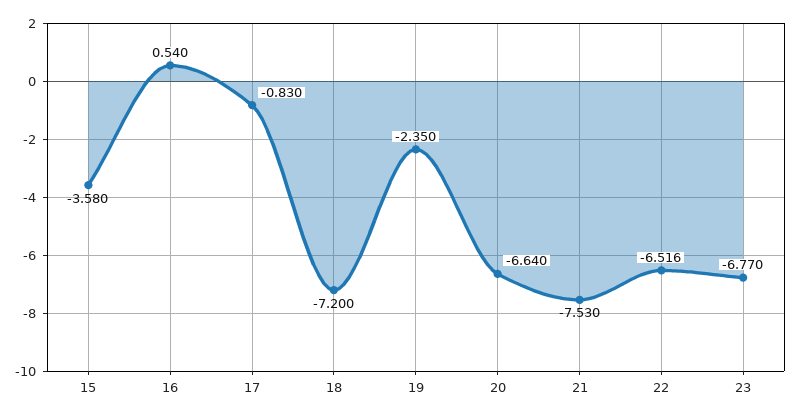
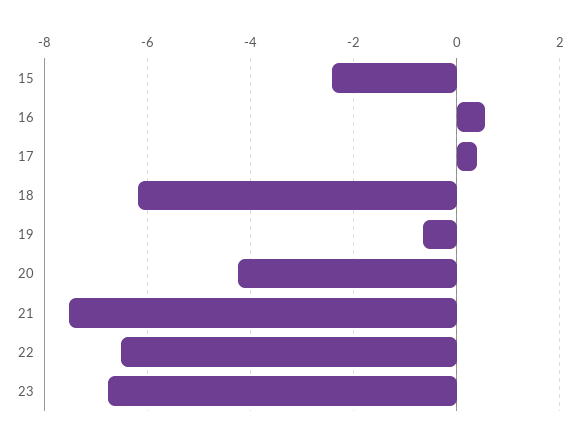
15: -3.58 -> -2.4
17: -0.83 -> 0.4
18: -7.2 -> -6.2
19: -2.35 -> -0.6
20: -6.64 -> -4.2

